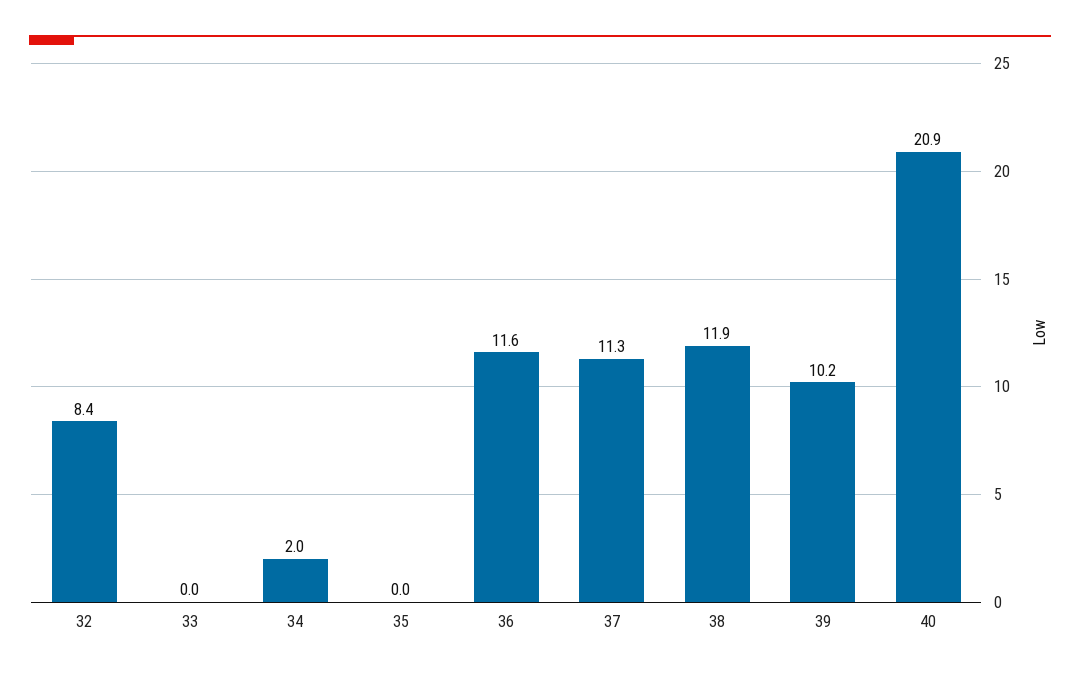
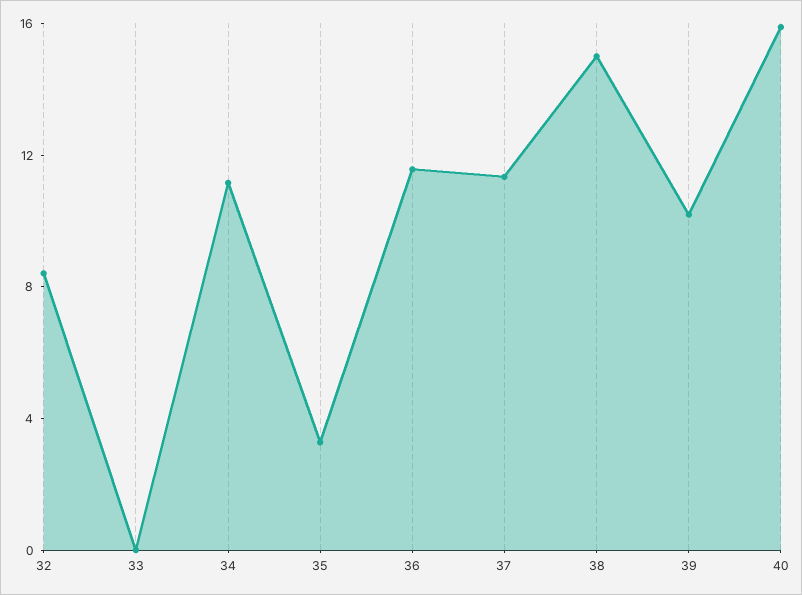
34: 2 -> 11
35: 0 -> 3
38: 11.9 -> 15
40: 20.9 -> 16

